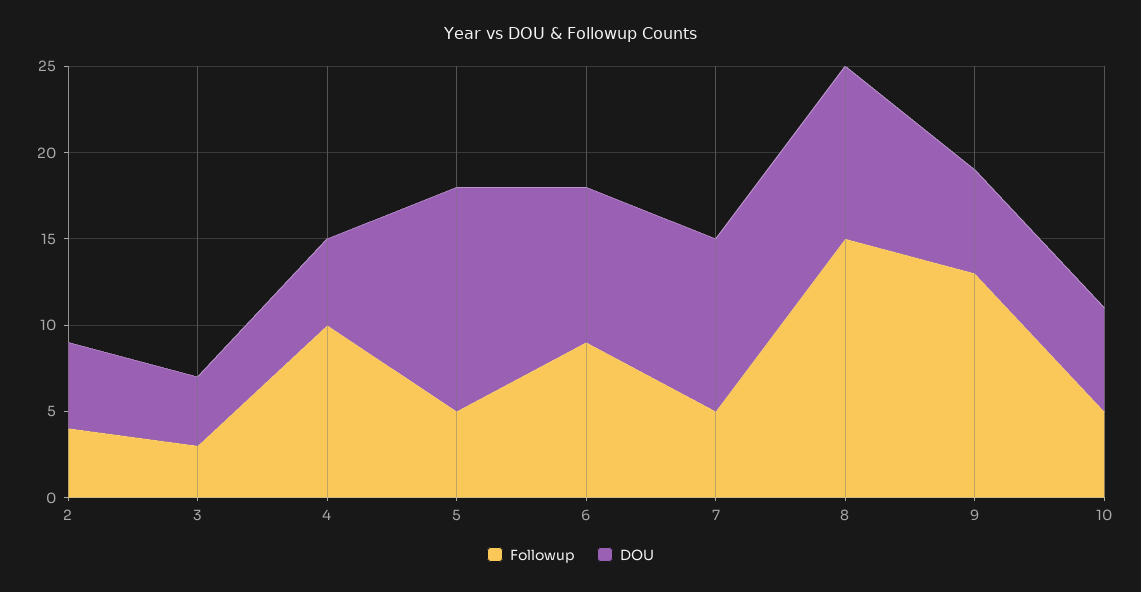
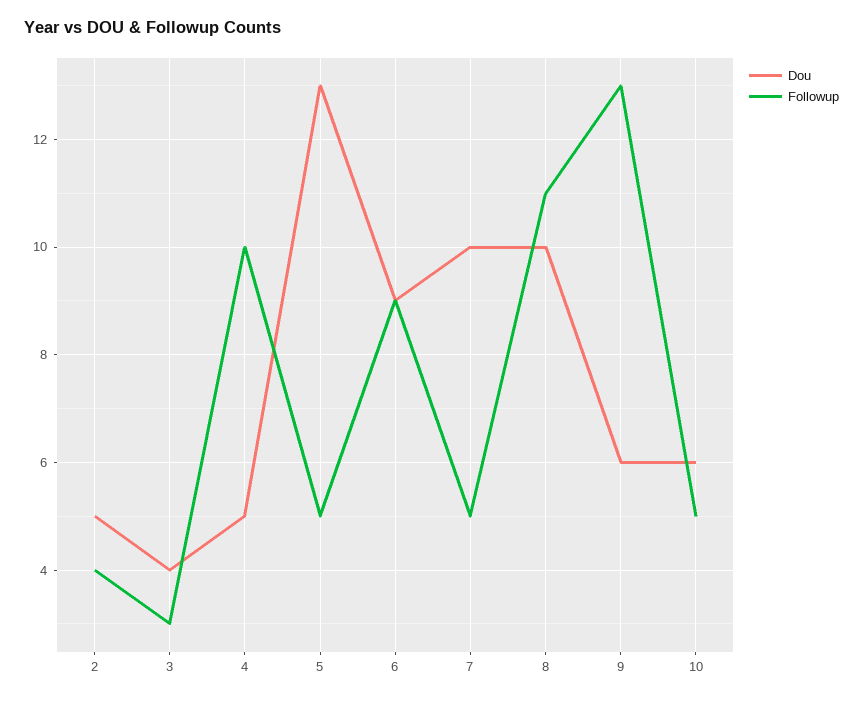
Followup, 8: 15 -> 11

